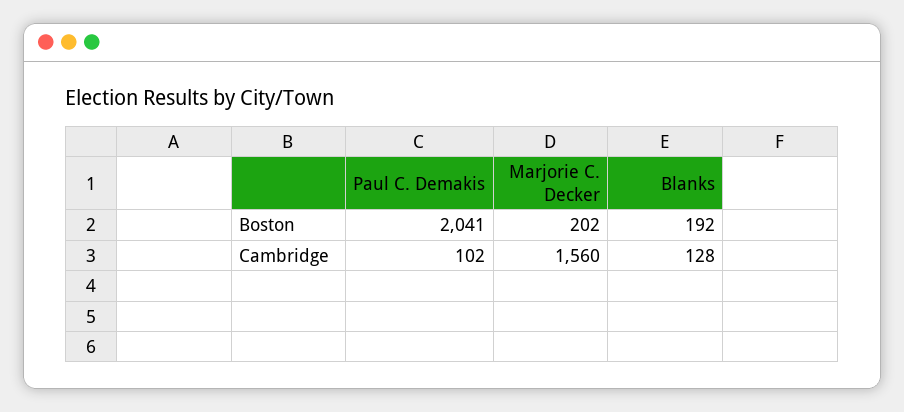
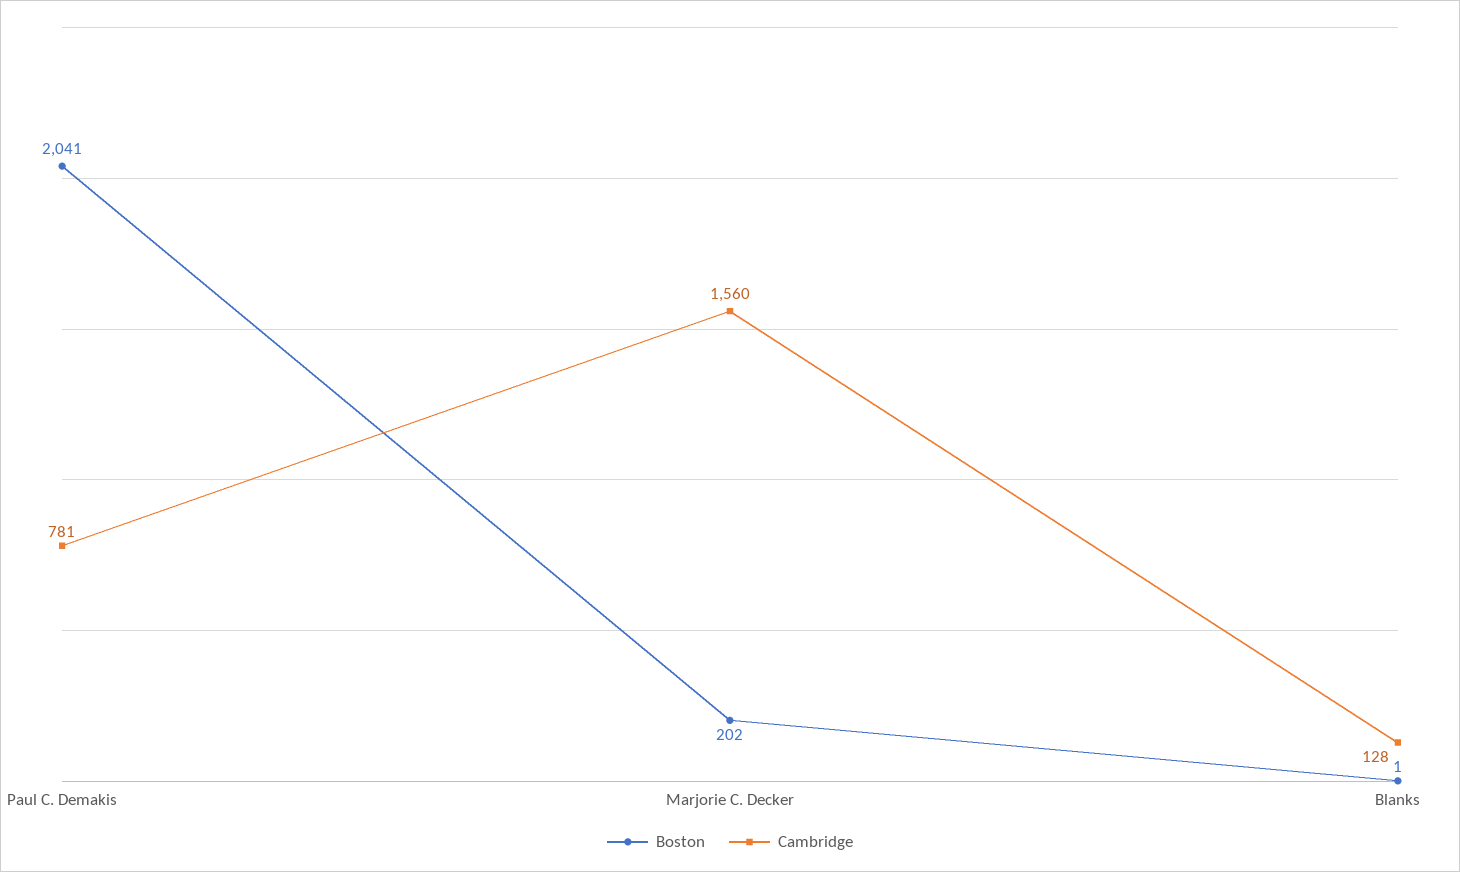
Boston, Blanks: 192 -> 1
Cambridge, Paul C. Demakis: 102 -> 781

